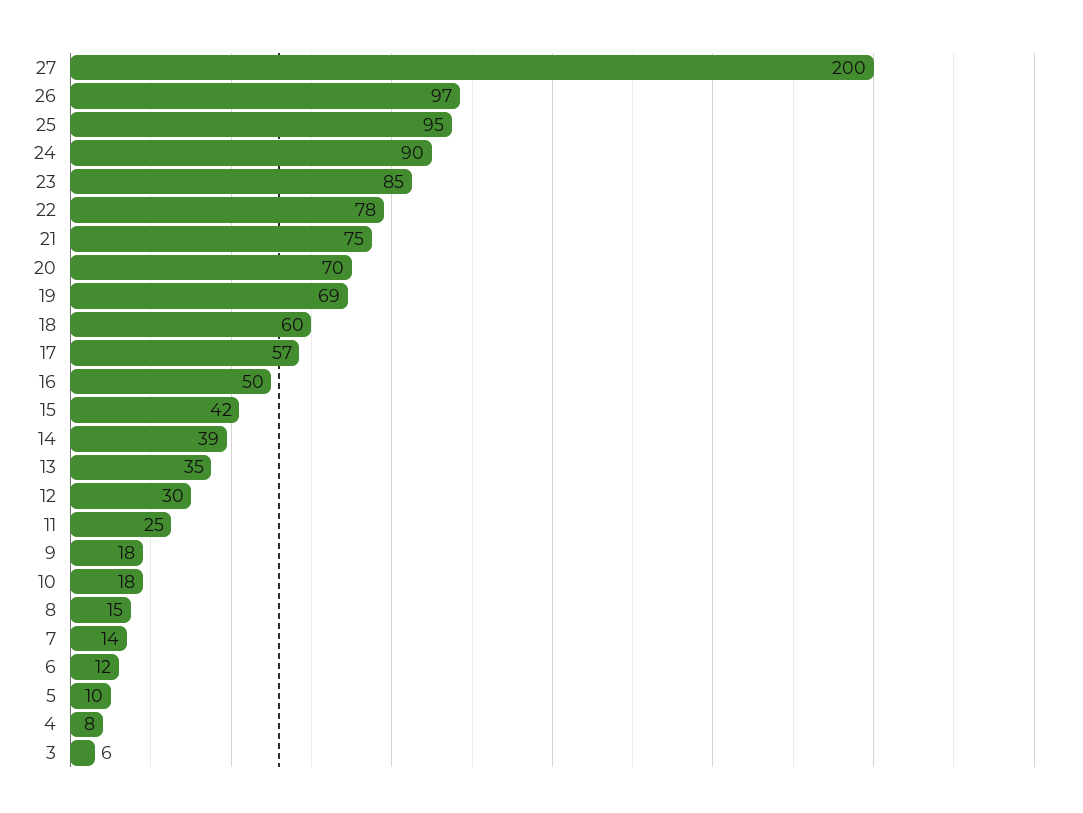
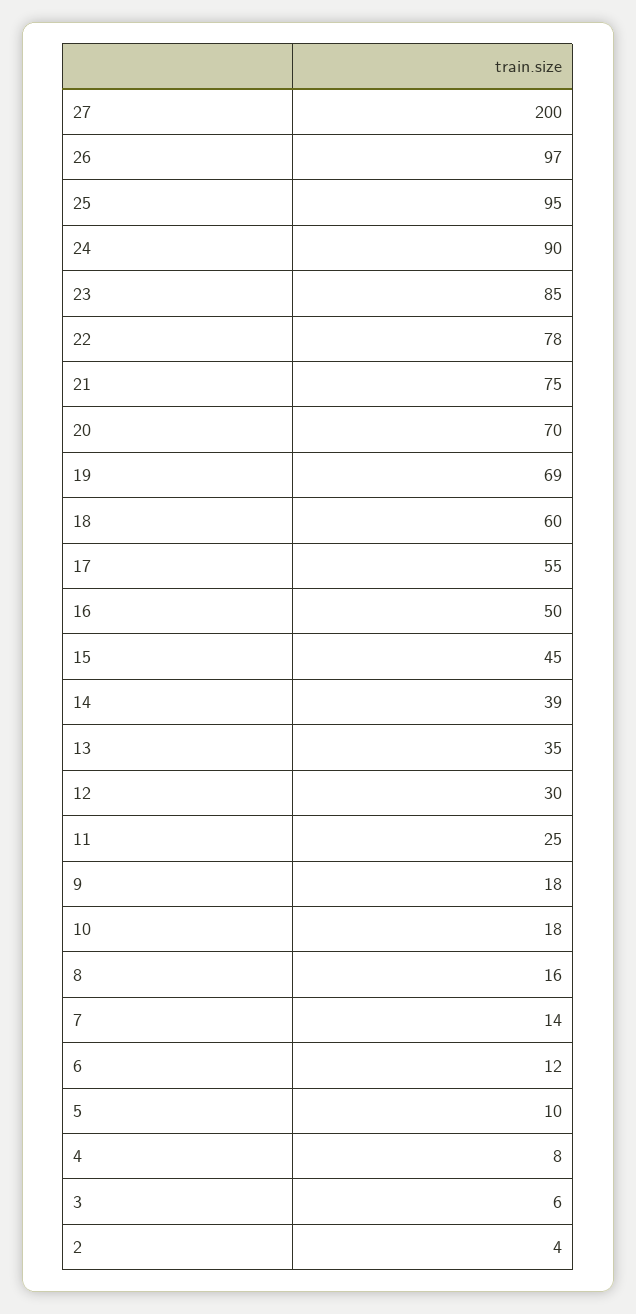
17: 57 -> 55
15: 42 -> 45
8: 15 -> 16
2: none -> 4

